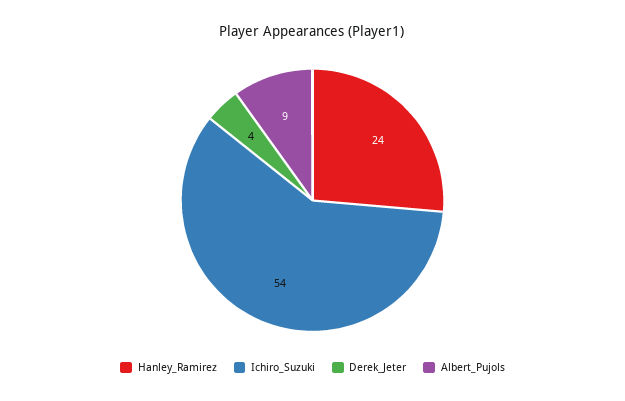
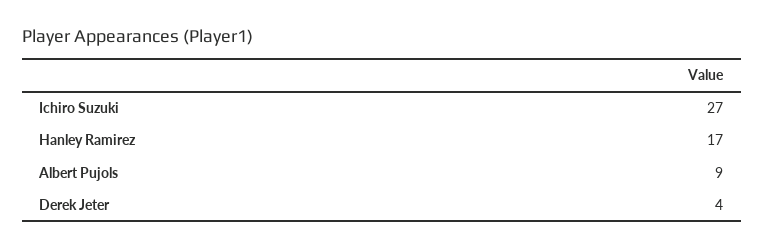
Hanley_Ramirez: 24 -> 17
Ichiro_Suzuki: 54 -> 27

